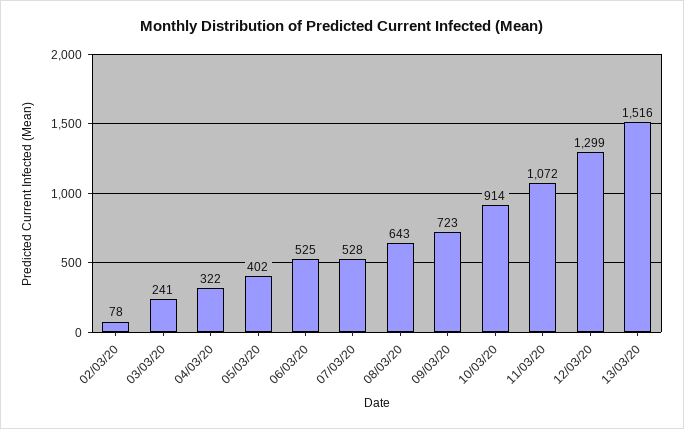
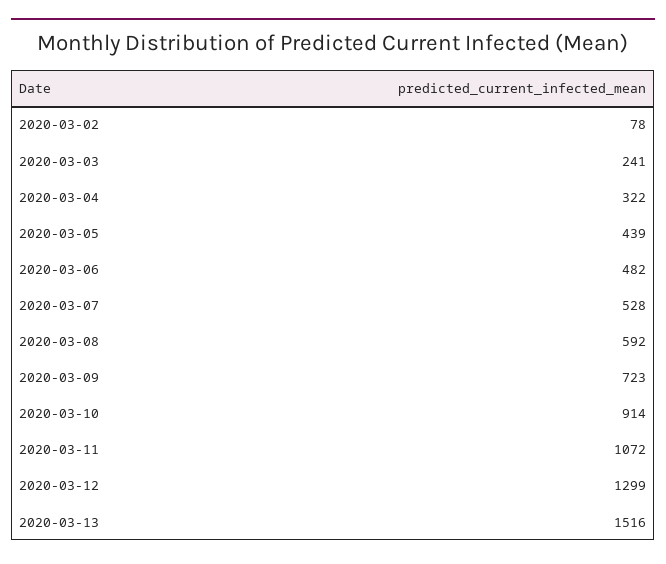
05/03/20: 402 -> 439
06/03/20: 525 -> 482
08/03/20: 643 -> 592

